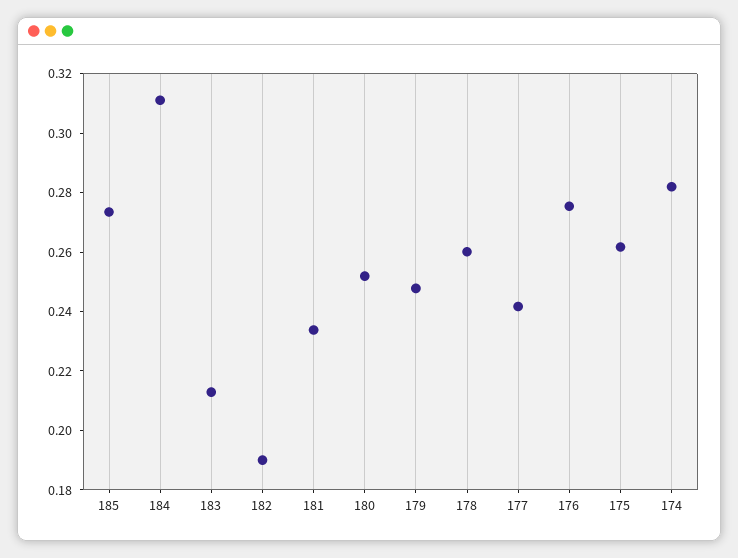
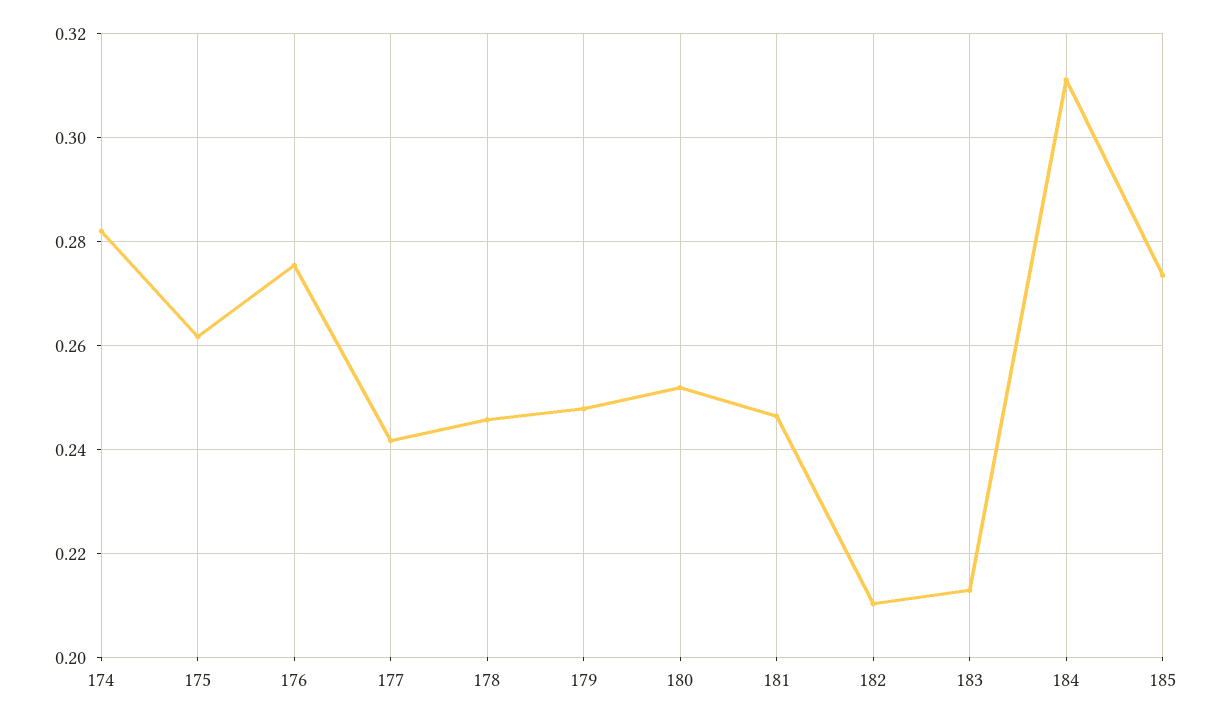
182: 0.19 -> 0.21
181: 0.235 -> 0.246
178: 0.26 -> 0.246

